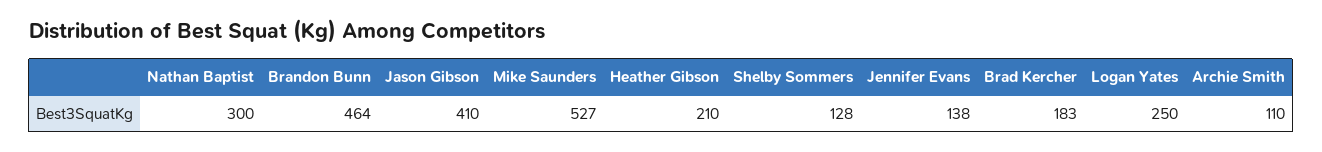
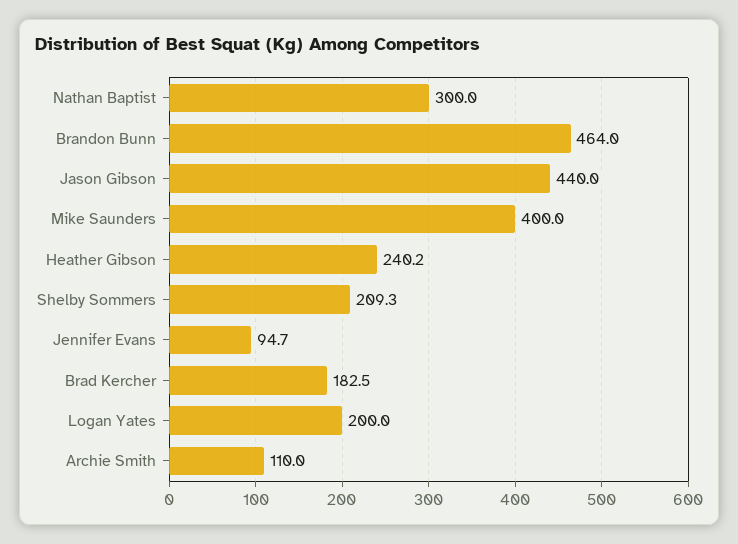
Jason Gibson: 410 -> 440
Mike Saunders: 527 -> 400
Heather Gibson: 210 -> 240.2
Shelby Sommers: 128 -> 209.3
Jennifer Evans: 138 -> 94.7
Logan Yates: 250 -> 200

